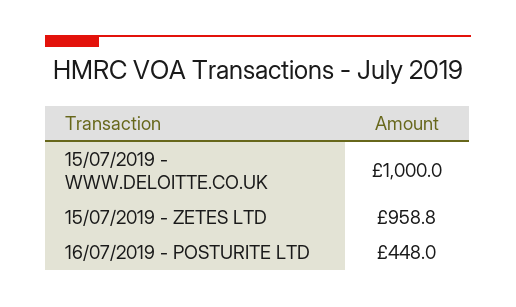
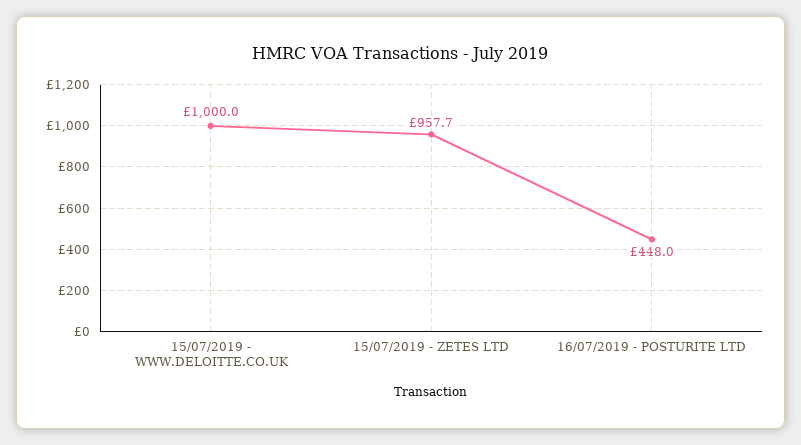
15/07/2019 - ZETES LTD: 958.8 -> 957.7

